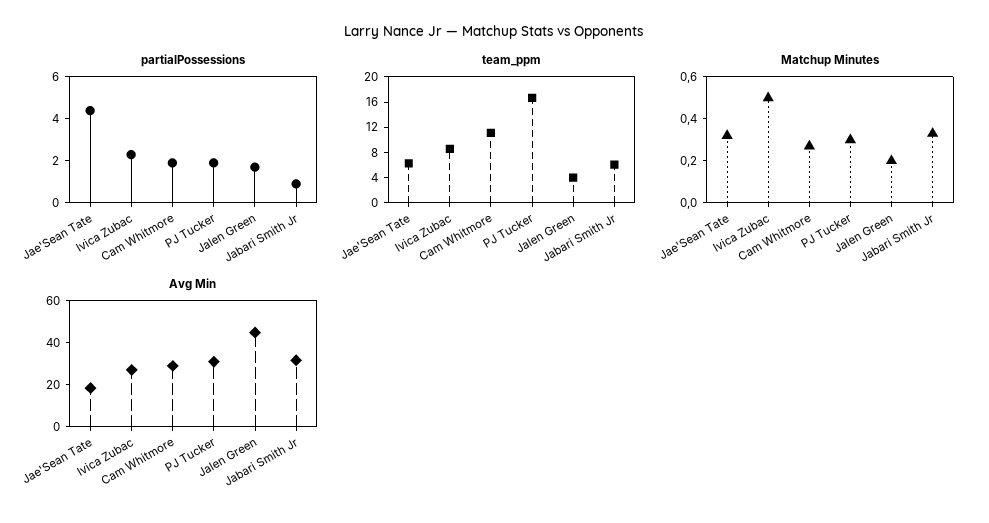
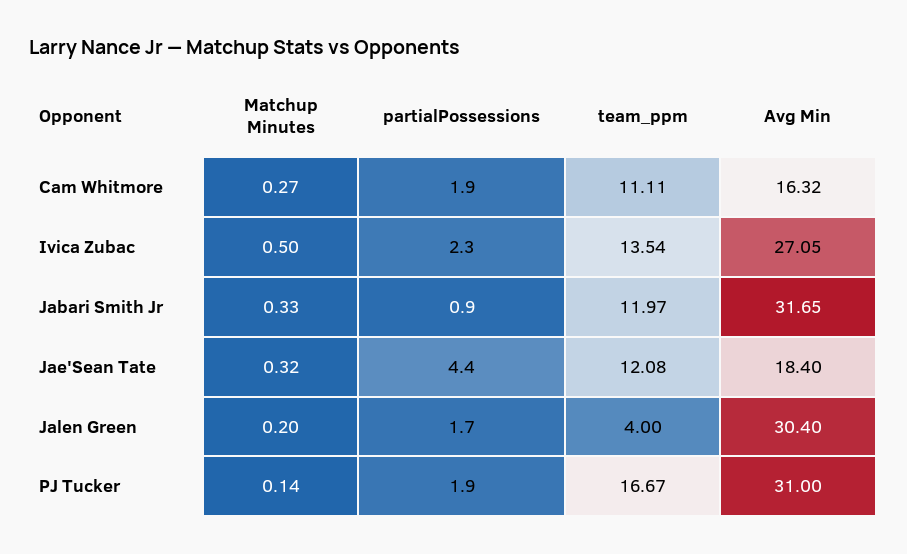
team_ppm, Jae'Sean Tate: 6 -> 12.08
team_ppm, Ivica Zubac: 8 -> 13.54
team_ppm, Jabari Smith Jr: 6 -> 11.97
Matchup Minutes, PJ Tucker: 0.3 -> 0.14
Avg Min, Cam Whitmore: 30 -> 16.32
Avg Min, Jalen Green: 45 -> 30.4

